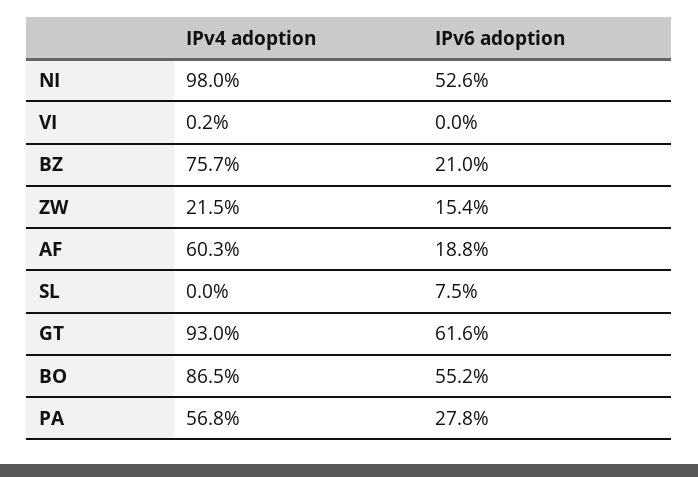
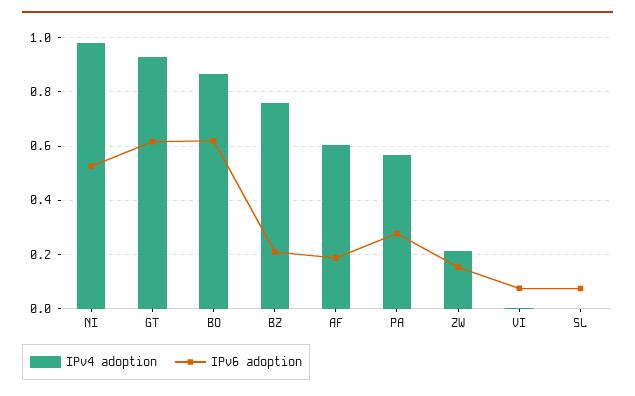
IPv6 adoption, VI: 0 -> 0.075
IPv6 adoption, BO: 0.552 -> 0.625

